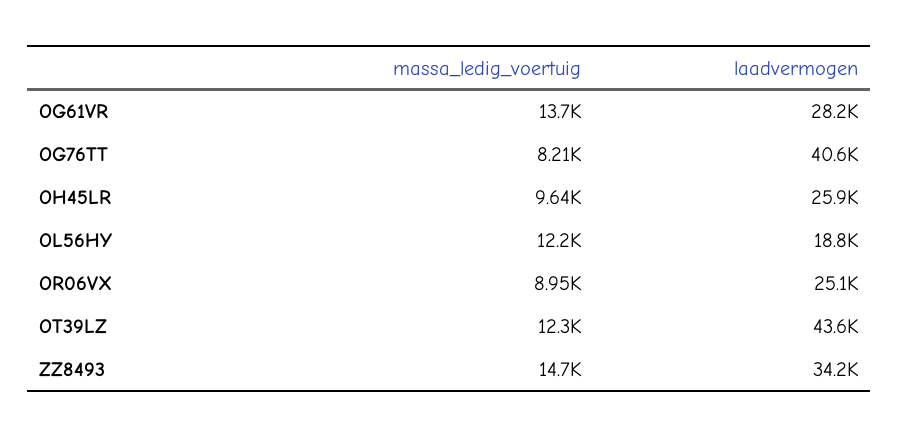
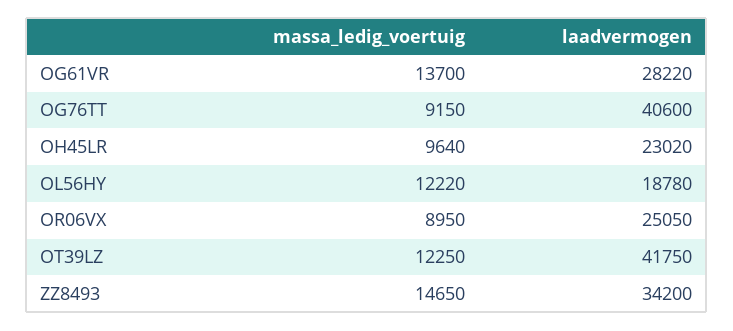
massa_ledig_voertuig, OG76TT: 8210 -> 9150
laadvermogen, OH45LR: 25900 -> 23020
laadvermogen, OT39LZ: 43600 -> 41750

